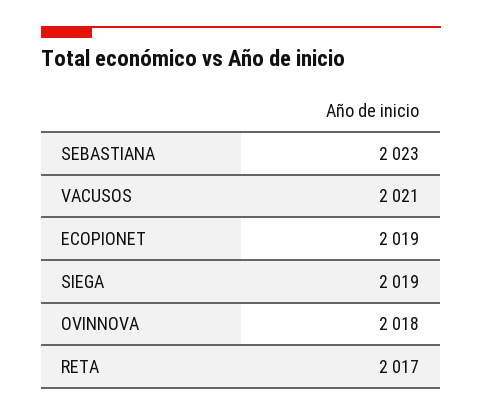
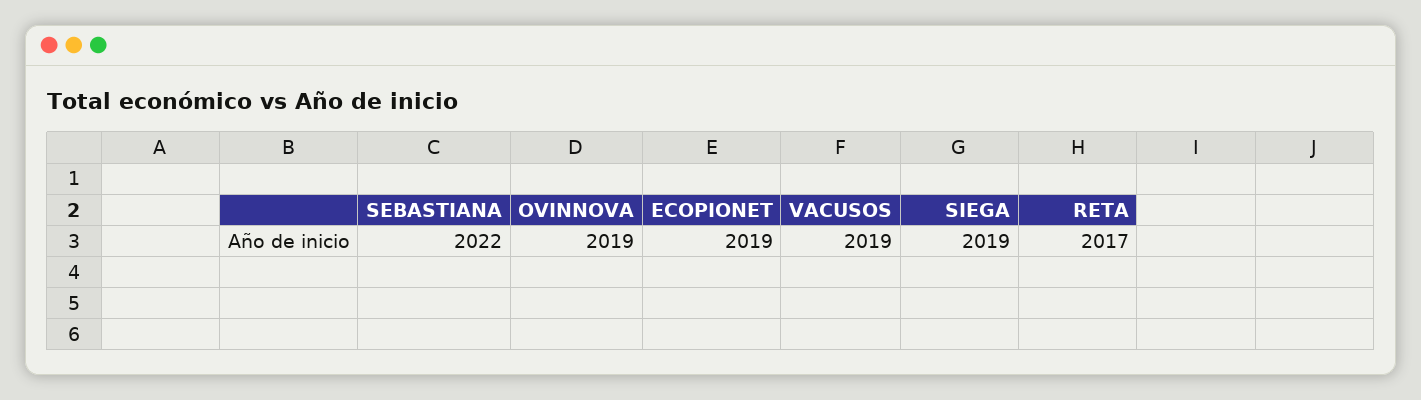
SEBASTIANA: 2023 -> 2022
VACUSOS: 2021 -> 2019
OVINNOVA: 2018 -> 2019

